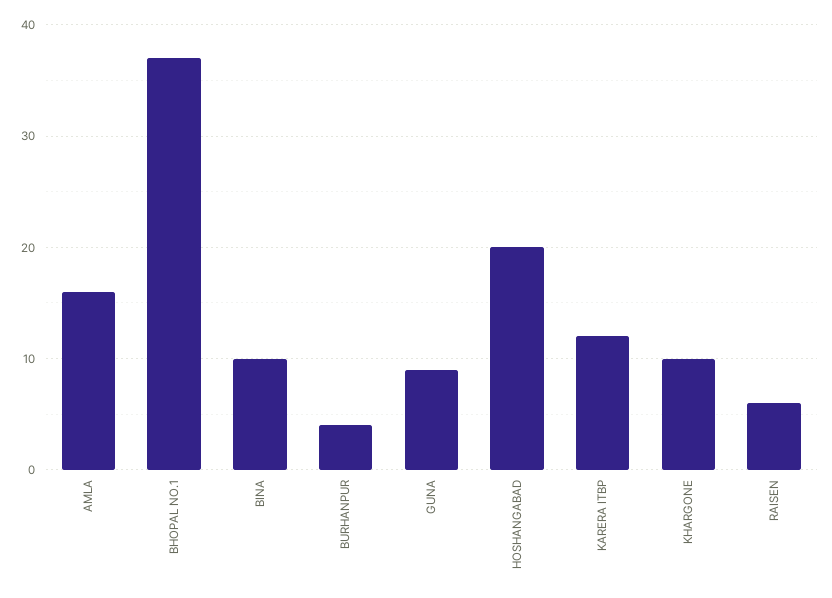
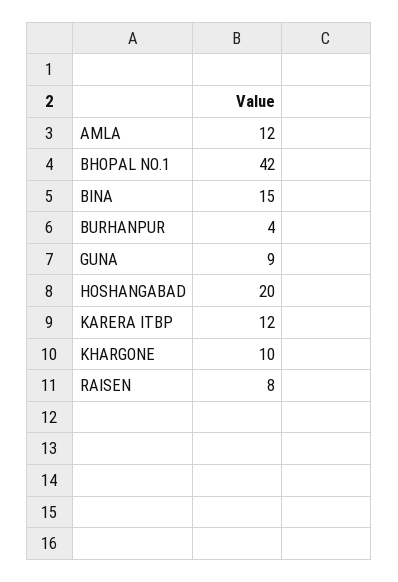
AMLA: 16 -> 12
BHOPAL NO.1: 37 -> 42
BINA: 10 -> 15
RAISEN: 6 -> 8

